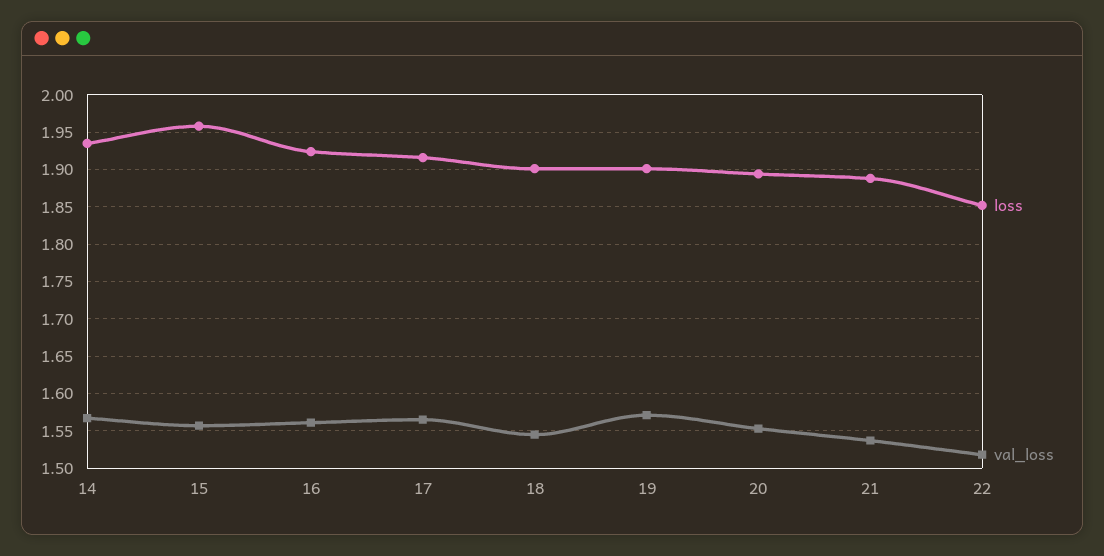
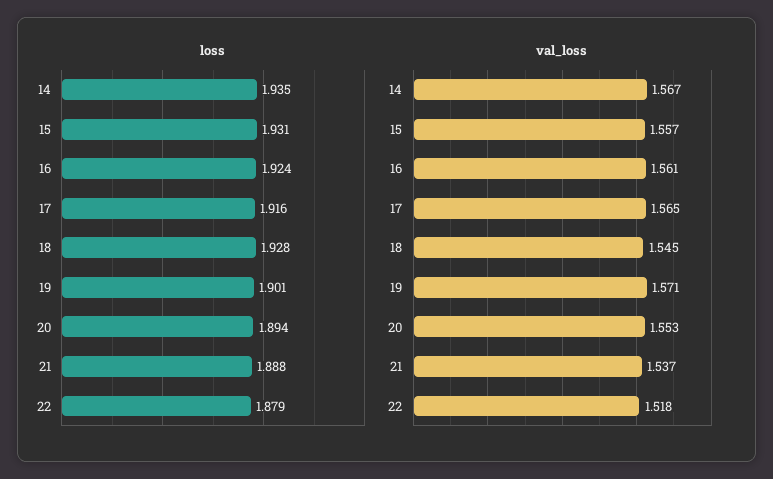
loss, 15: 1.96 -> 1.931
loss, 18: 1.9 -> 1.928
loss, 22: 1.85 -> 1.879

